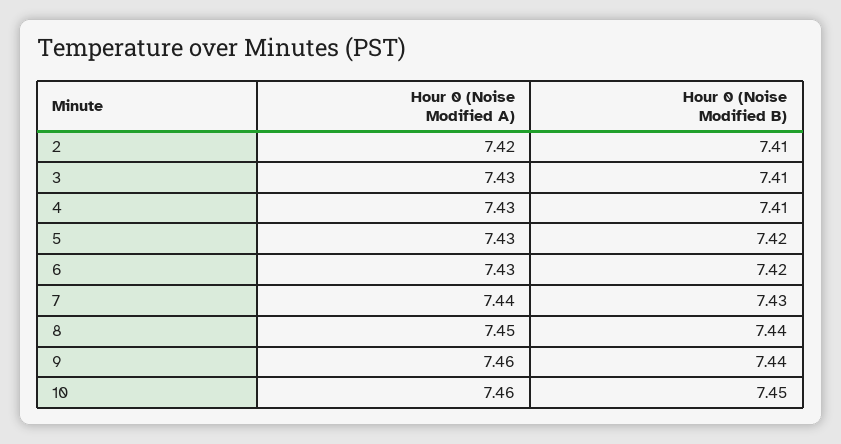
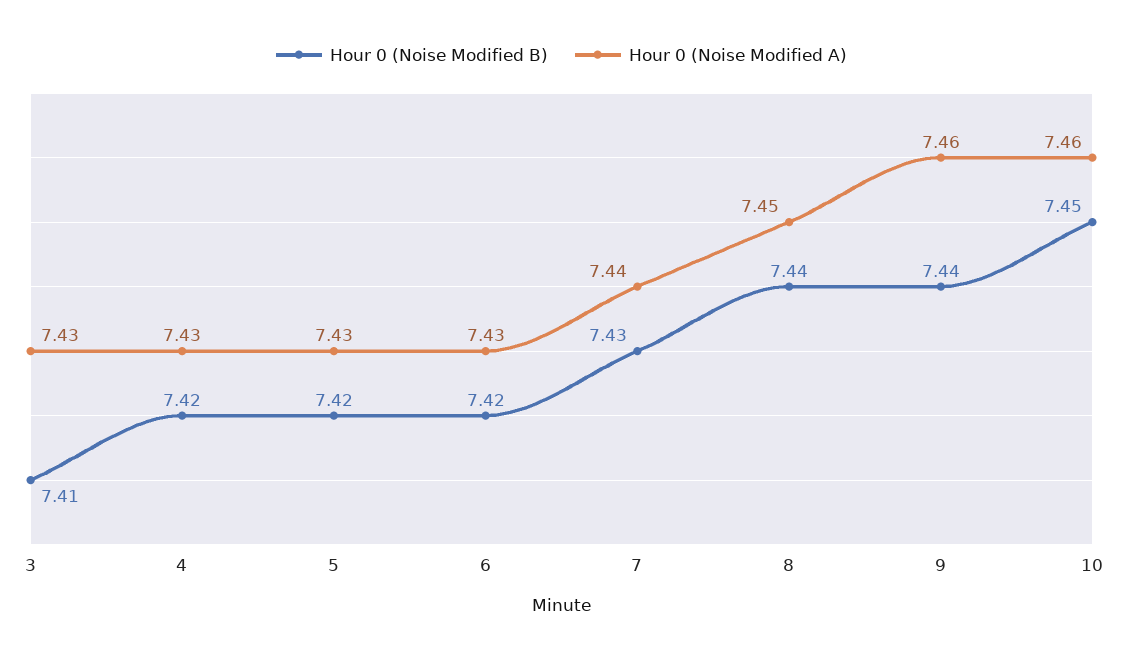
Hour 0 (Noise Modified A), 2: 7.42 -> none
Hour 0 (Noise Modified B), 2: 7.41 -> none
Hour 0 (Noise Modified B), 4: 7.41 -> 7.42

